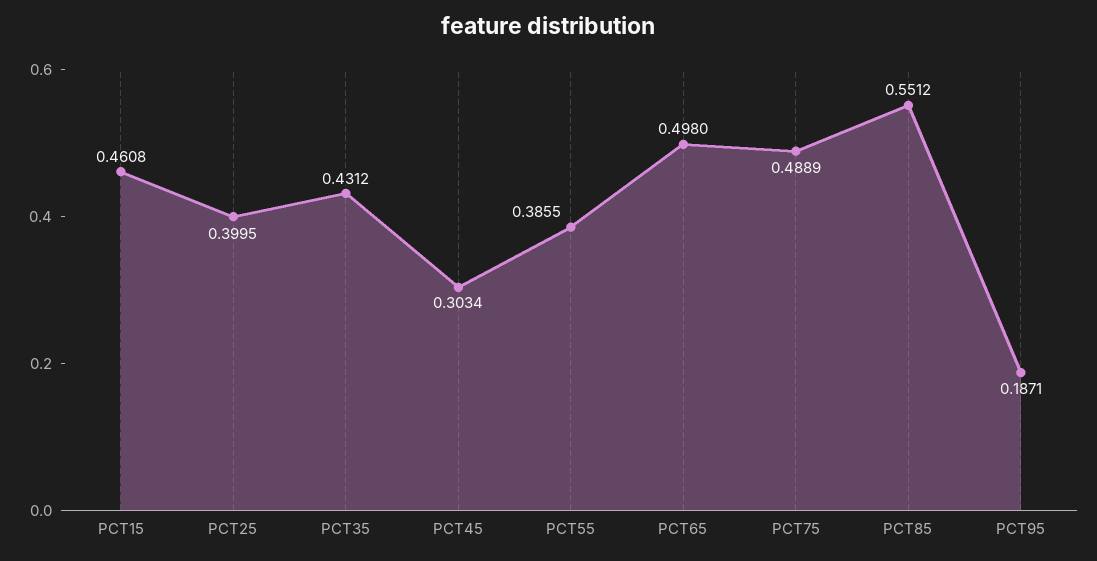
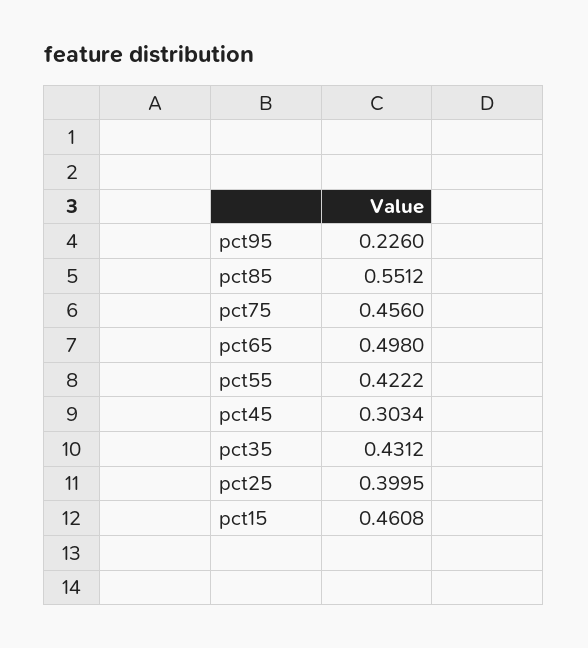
PCT55: 0.3855 -> 0.4222
PCT75: 0.4889 -> 0.456
PCT95: 0.1871 -> 0.226

